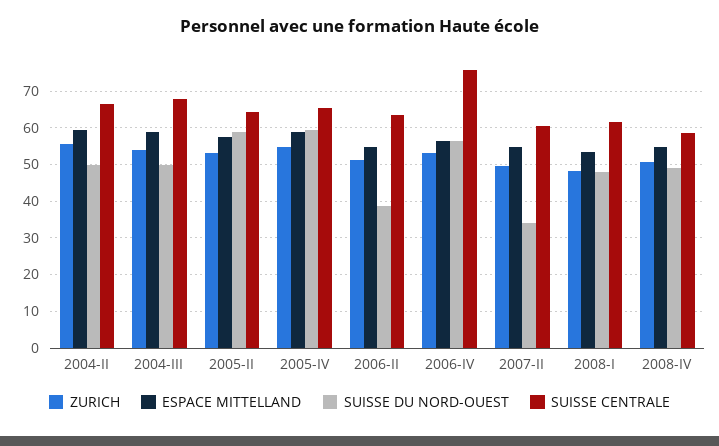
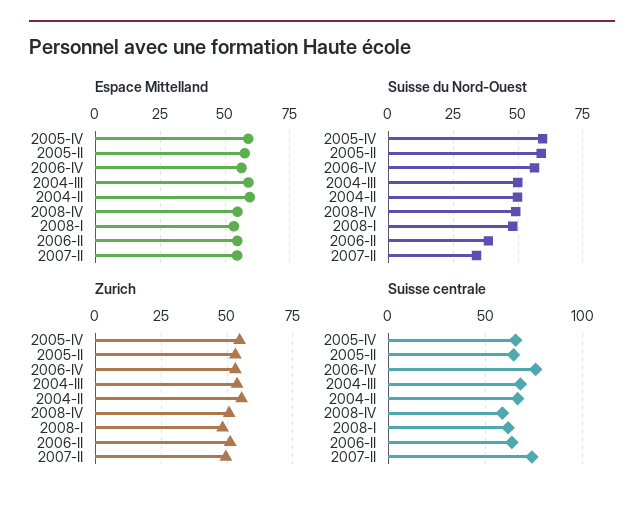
SUISSE CENTRALE, 2007-II: 60 -> 75

